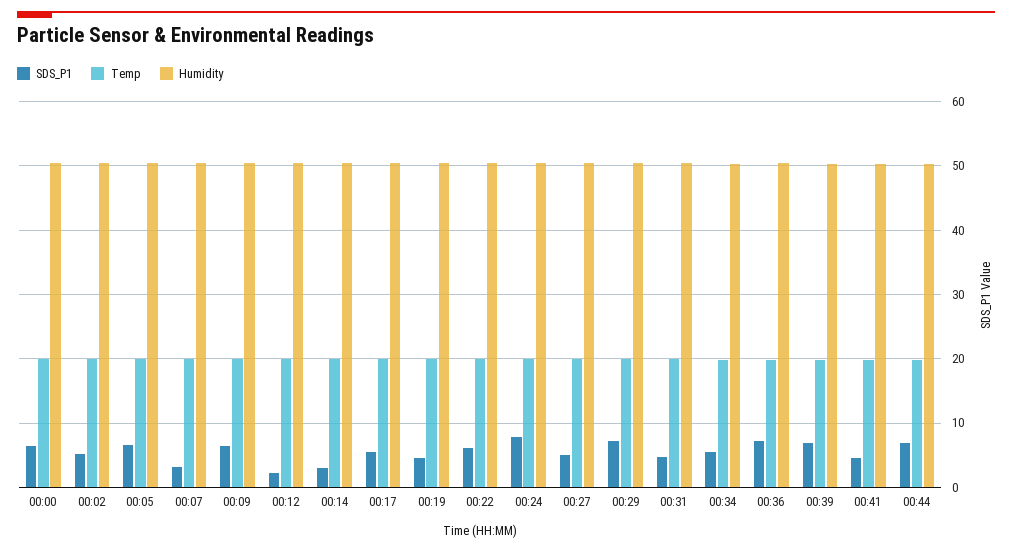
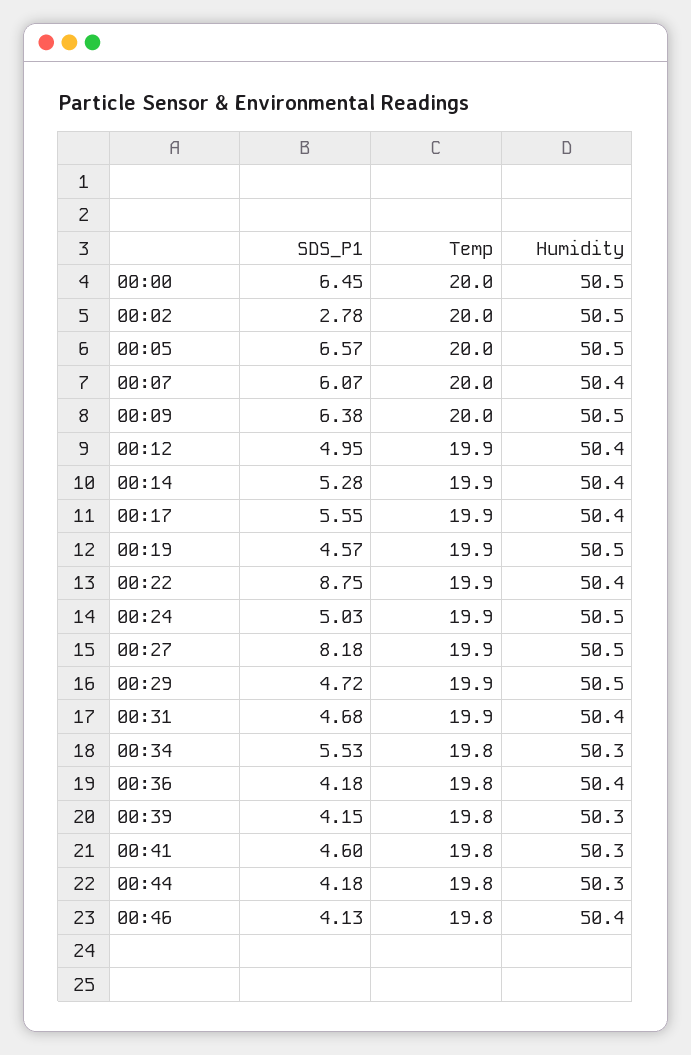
SDS_P1, 00:02: 5 -> 2.78
SDS_P1, 00:07: 3 -> 6.07
SDS_P1, 00:12: 2 -> 4.95
SDS_P1, 00:14: 3 -> 5.28
SDS_P1, 00:22: 6 -> 8.75
SDS_P1, 00:24: 8 -> 5.03
SDS_P1, 00:27: 5 -> 8.18
SDS_P1, 00:29: 7 -> 4.72
SDS_P1, 00:36: 7 -> 4.18
SDS_P1, 00:39: 7 -> 4.15
SDS_P1, 00:44: 7 -> 4.18
SDS_P1, 00:46: none -> 4.13
Temp, 00:46: none -> 19.8
Humidity, 00:46: none -> 50.4

